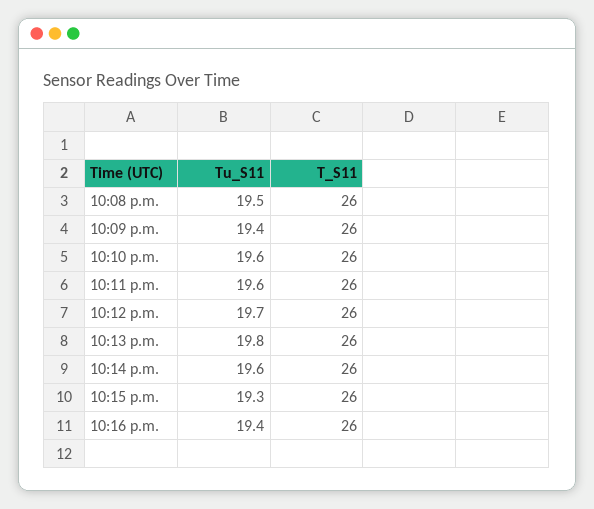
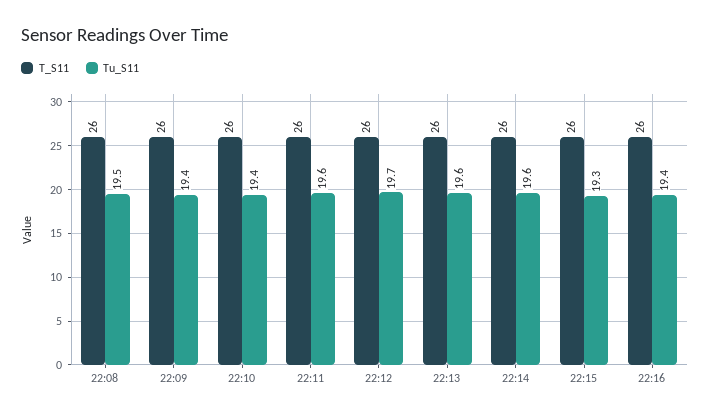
Tu_S11, 10:10 p.m.: 19.6 -> 19.4
Tu_S11, 10:13 p.m.: 19.8 -> 19.6

